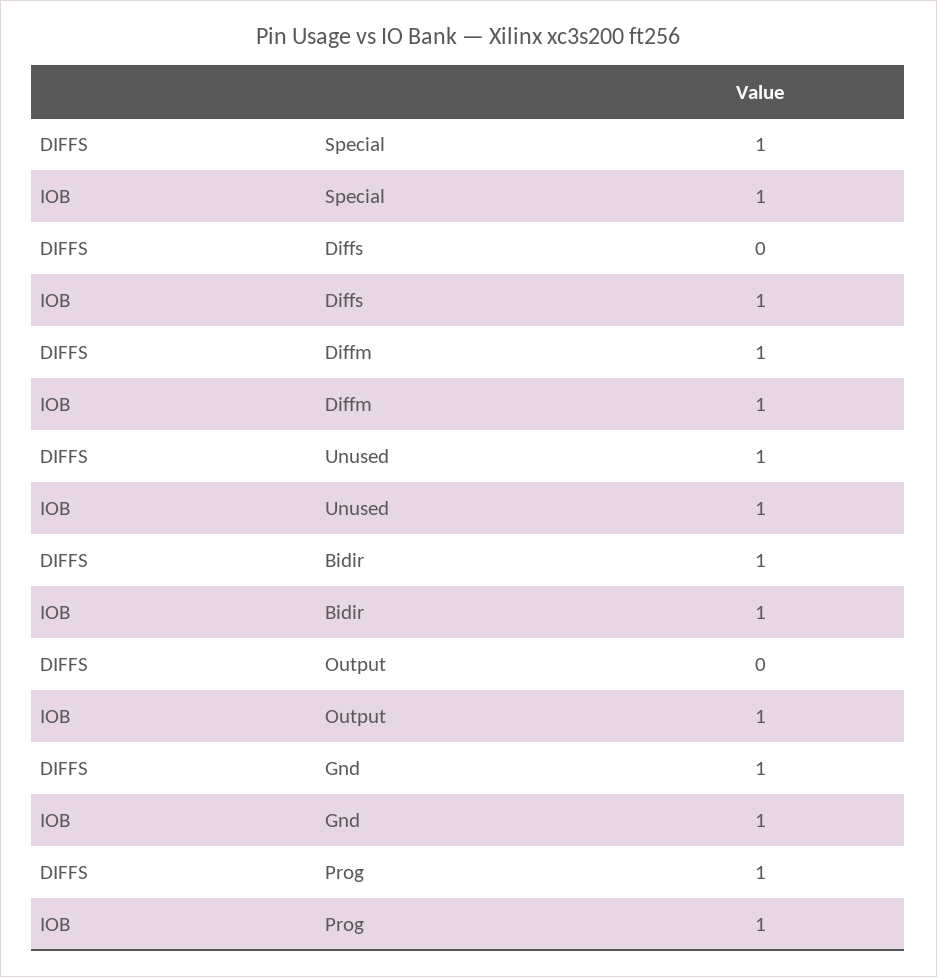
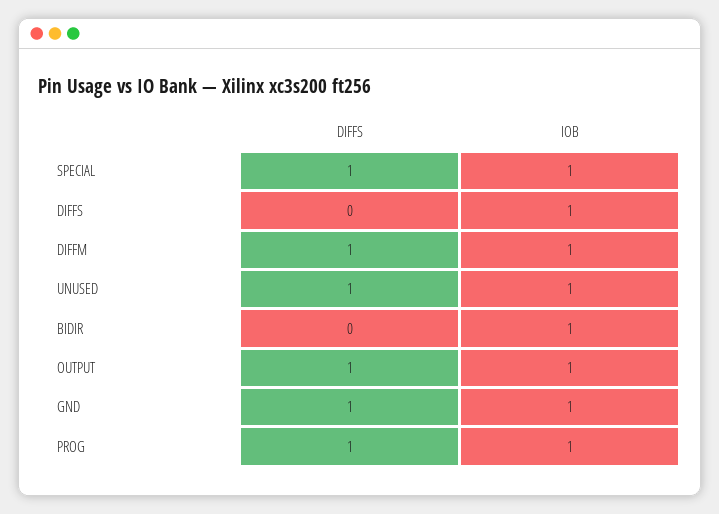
DIFFS, Bidir: 1 -> 0
DIFFS, Output: 0 -> 1

